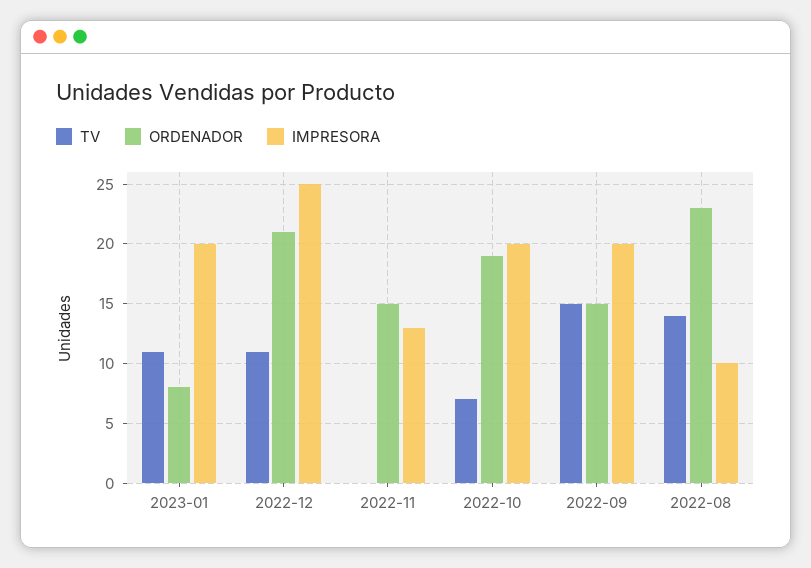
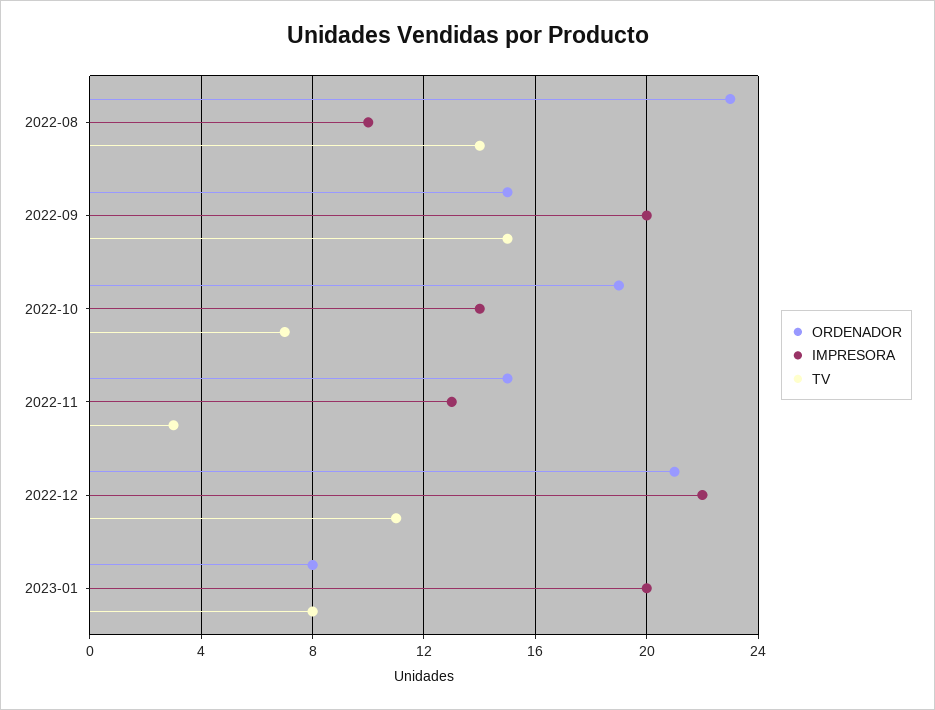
TV, 2023-01: 11 -> 8
IMPRESORA, 2022-12: 25 -> 22
TV, 2022-11: 0 -> 3
IMPRESORA, 2022-10: 20 -> 14

